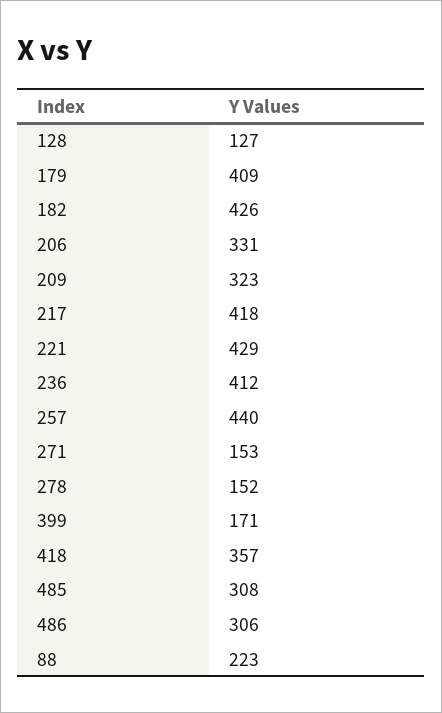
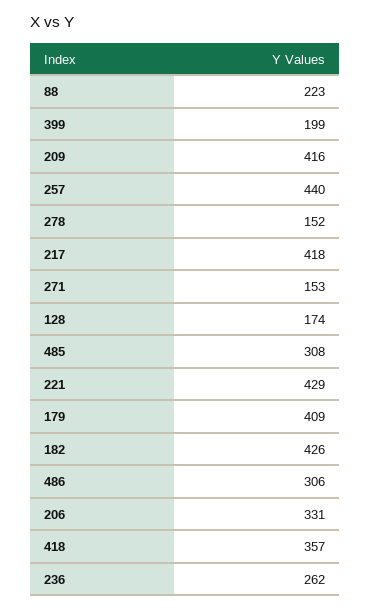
128: 127 -> 174
209: 323 -> 416
236: 412 -> 262
399: 171 -> 199

